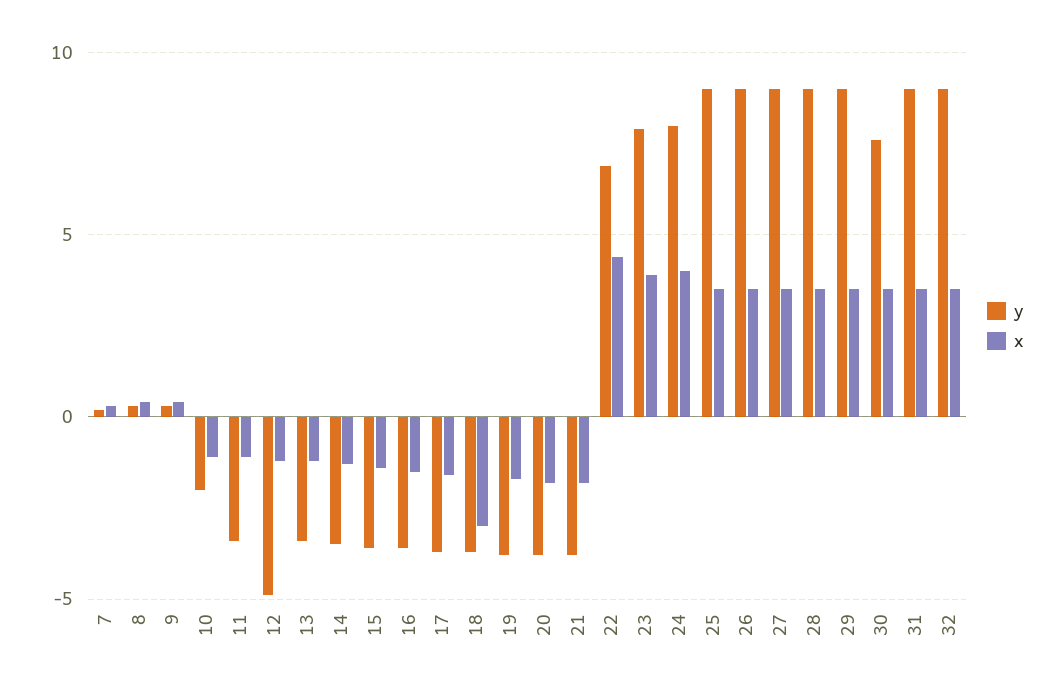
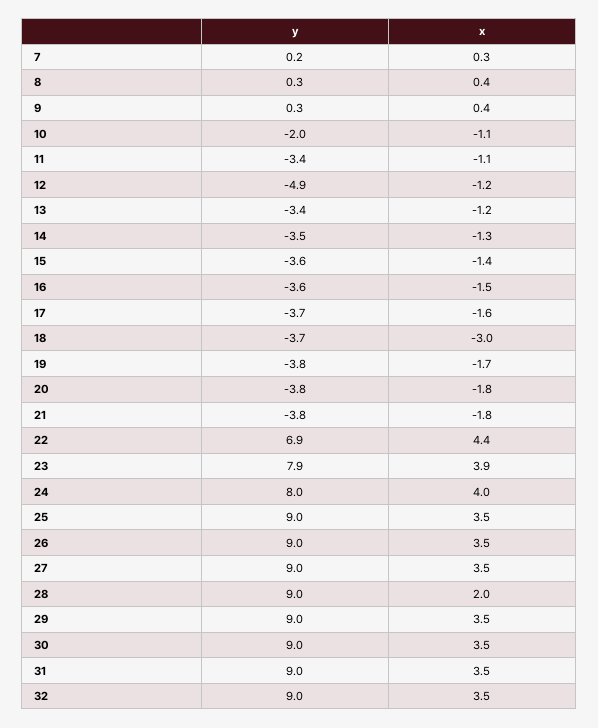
x, 28: 3.5 -> 2
y, 30: 7.5 -> 9

